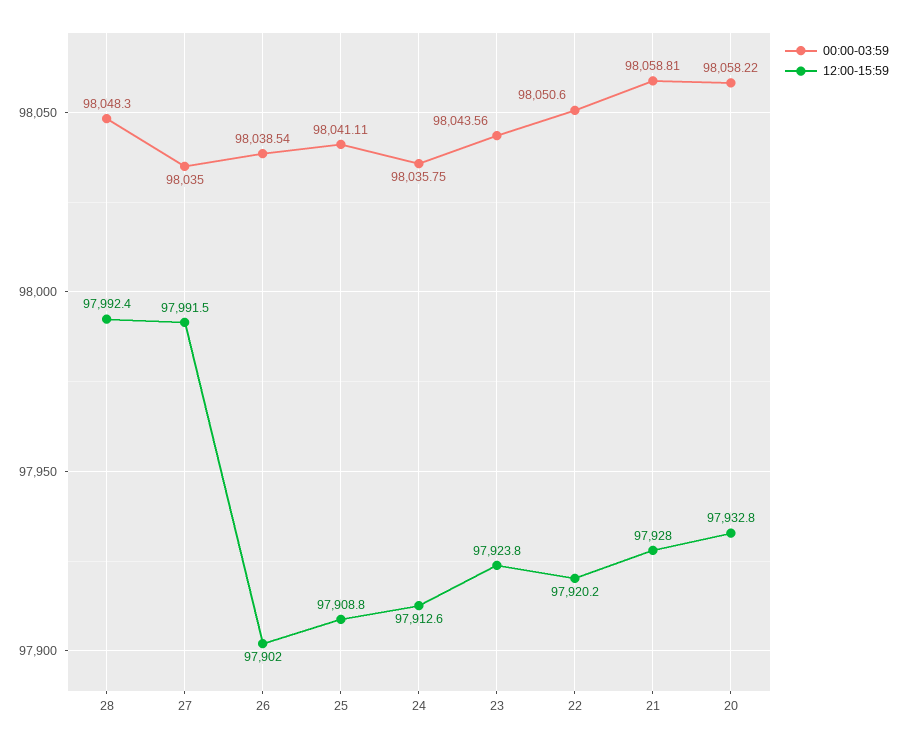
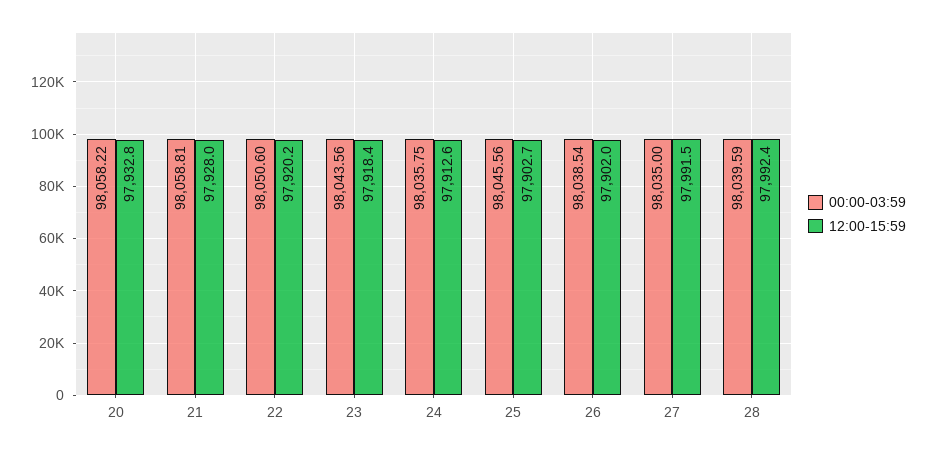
00:00-03:59, 28: 98048.3 -> 98039.59
00:00-03:59, 25: 98041.11 -> 98045.56
12:00-15:59, 25: 97908.8 -> 97902.7
12:00-15:59, 23: 97923.8 -> 97918.4

